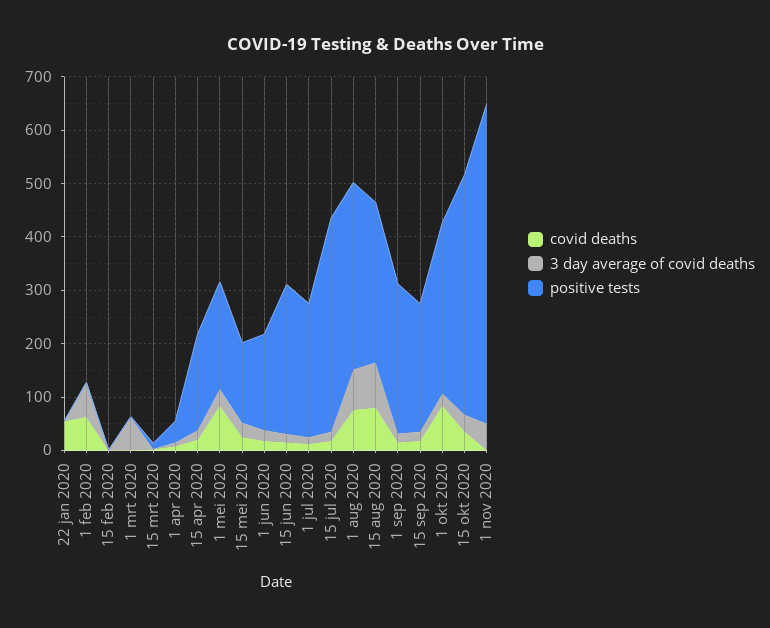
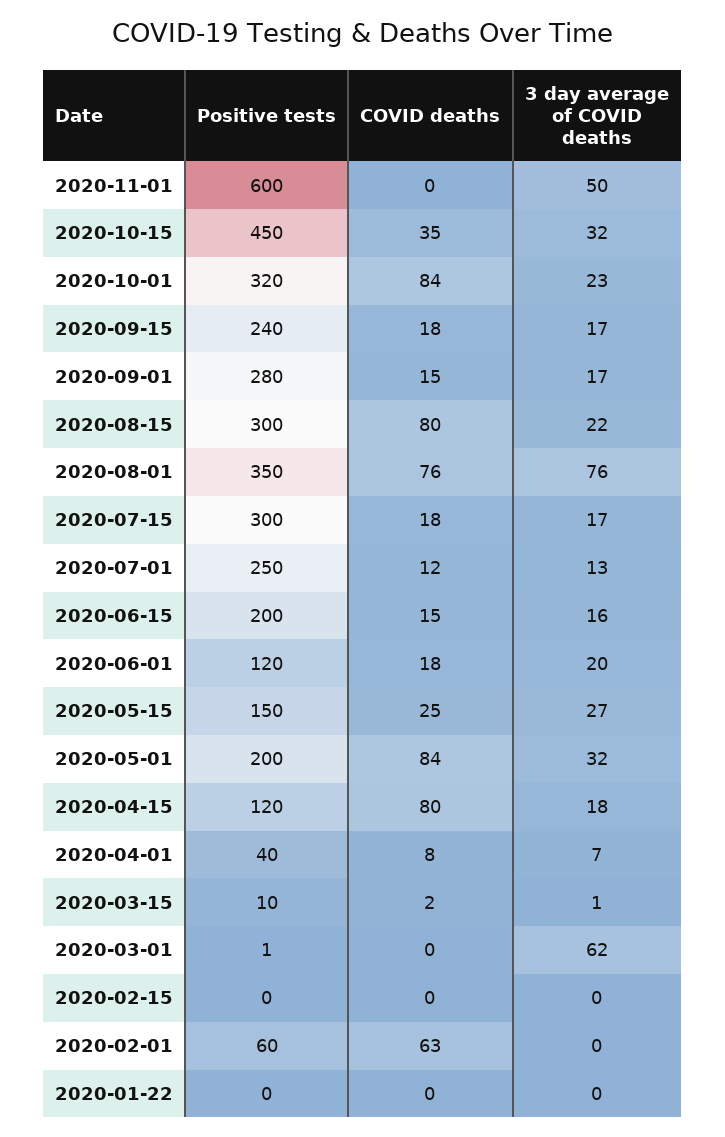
covid deaths, 22 jan 2020: 60 -> 0
3 day average of covid deaths, 1 feb 2020: 60 -> 0
positive tests, 1 feb 2020: 0 -> 60
covid deaths, 15 apr 2020: 20 -> 80
positive tests, 15 apr 2020: 180 -> 120
positive tests, 1 jun 2020: 180 -> 120
positive tests, 15 jun 2020: 280 -> 200
positive tests, 15 jul 2020: 400 -> 300
3 day average of covid deaths, 15 aug 2020: 80 -> 22

